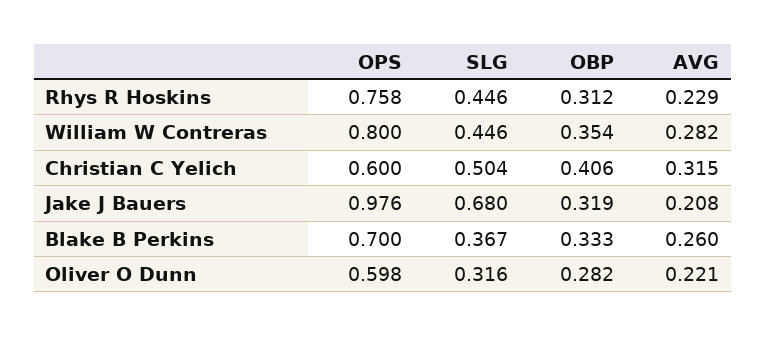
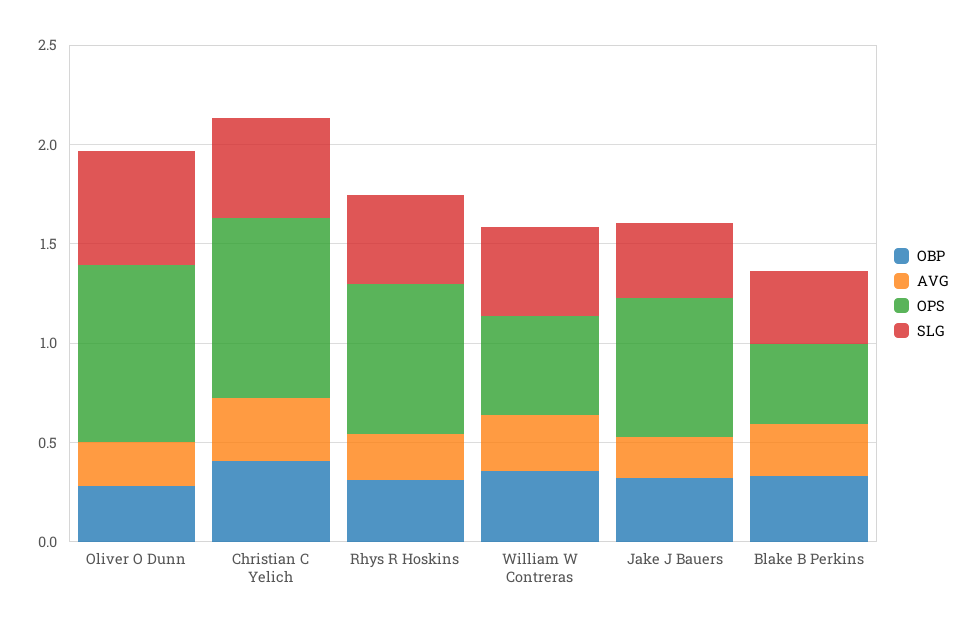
OPS, William W Contreras: 0.8 -> 0.5
OPS, Christian C Yelich: 0.6 -> 0.9
OPS, Jake J Bauers: 0.976 -> 0.7
SLG, Jake J Bauers: 0.68 -> 0.4
OPS, Blake B Perkins: 0.7 -> 0.4
OPS, Oliver O Dunn: 0.598 -> 0.9
SLG, Oliver O Dunn: 0.316 -> 0.6

